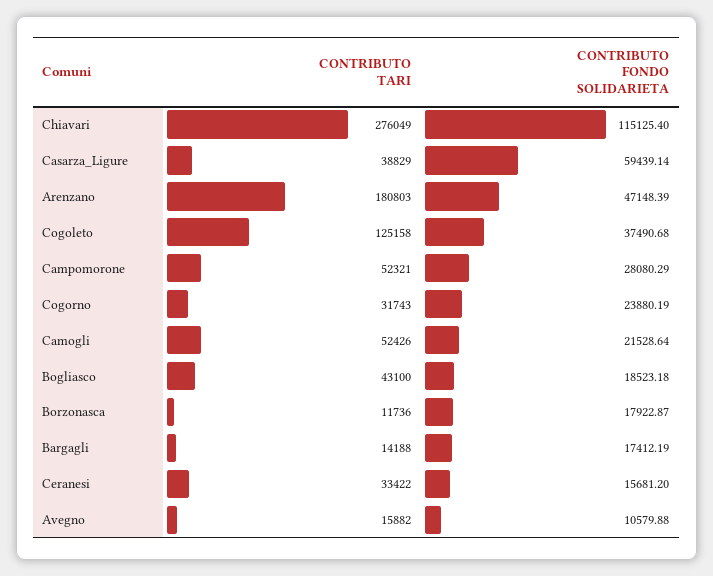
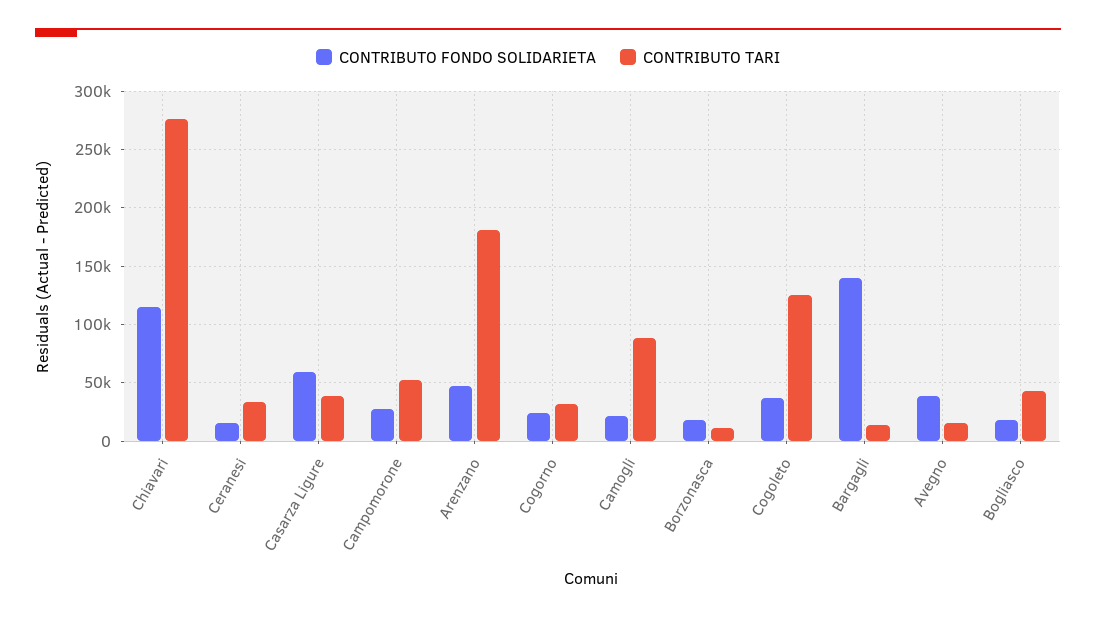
CONTRIBUTO TARI, Camogli: 52426 -> 90000
CONTRIBUTO FONDO SOLIDARIETA, Bargagli: 17412.19 -> 140000
CONTRIBUTO FONDO SOLIDARIETA, Avegno: 10579.88 -> 40000

